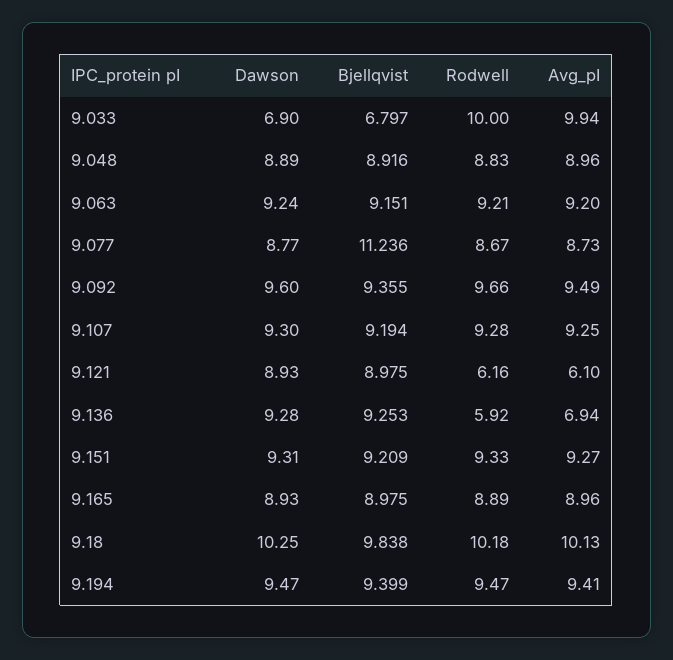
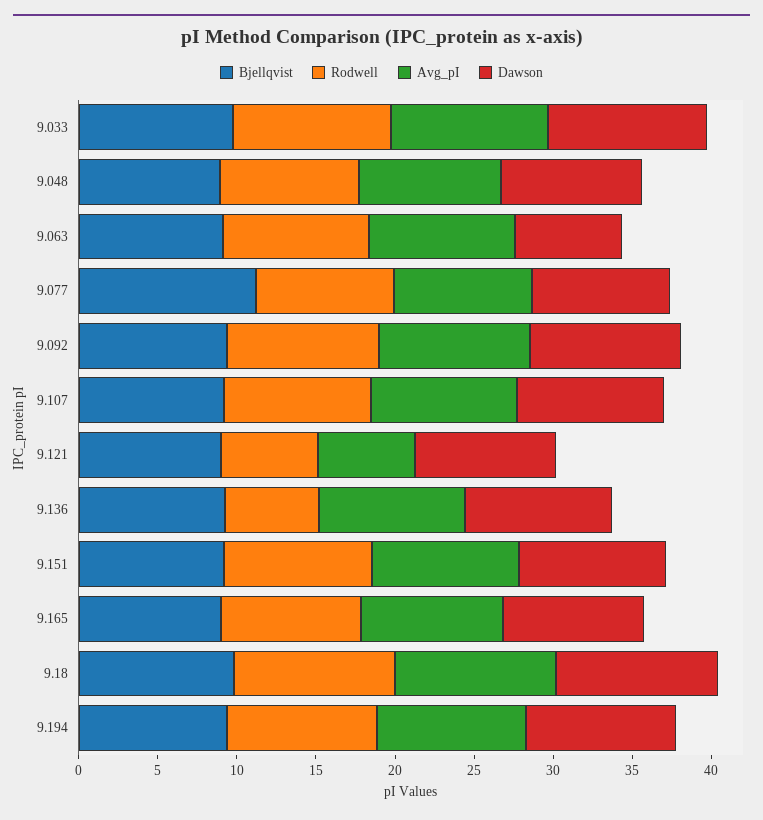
Dawson, 9.033: 6.9 -> 10
Bjellqvist, 9.033: 6.797 -> 10
Dawson, 9.063: 9.24 -> 7
Avg_pI, 9.136: 6.94 -> 9

